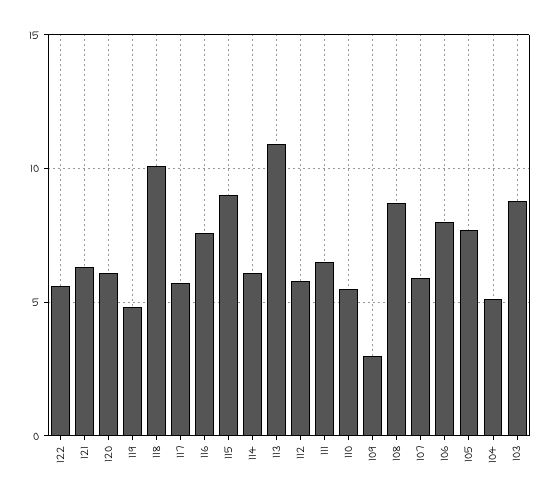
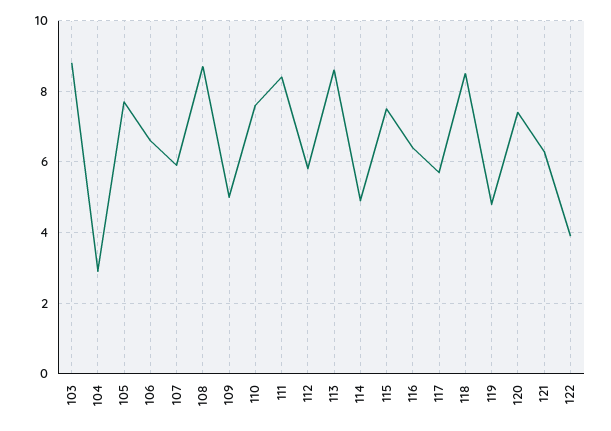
122: 5.5 -> 4
120: 6 -> 7.5
118: 10 -> 8.5
116: 7.5 -> 6.5
115: 9 -> 7.5
114: 6 -> 5
113: 11 -> 8.5
111: 6.5 -> 8.5
110: 5.5 -> 7.5
109: 3 -> 5
106: 8 -> 6.5
104: 5 -> 3

